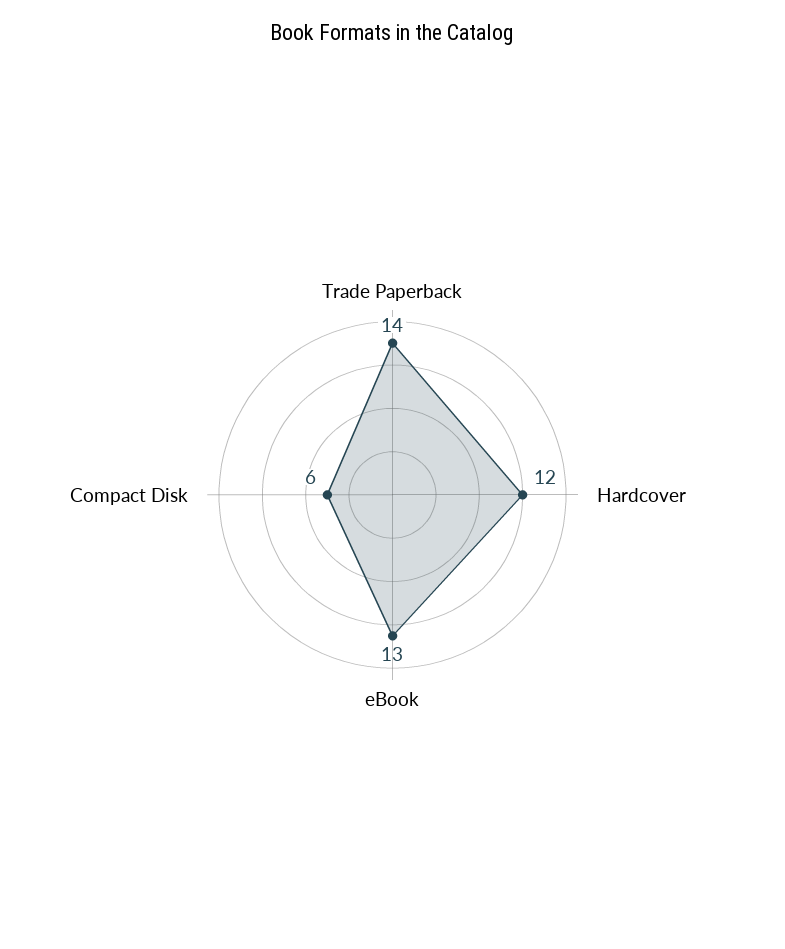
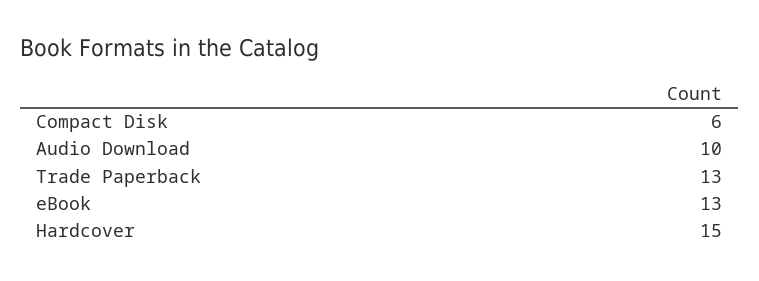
Trade Paperback: 14 -> 13
Hardcover: 12 -> 15
Audio Download: none -> 10

